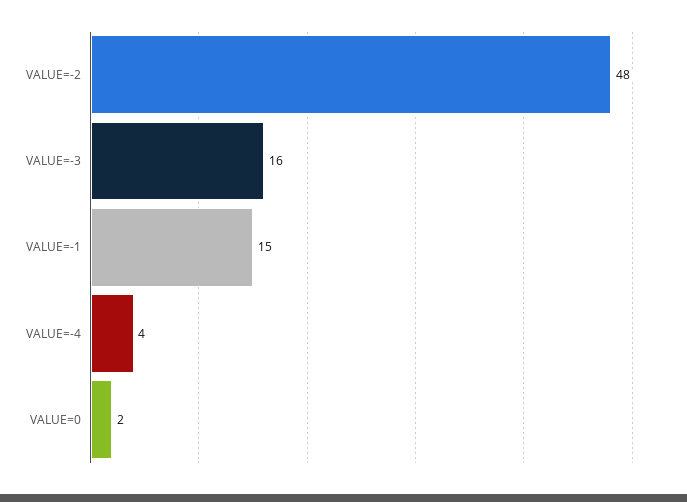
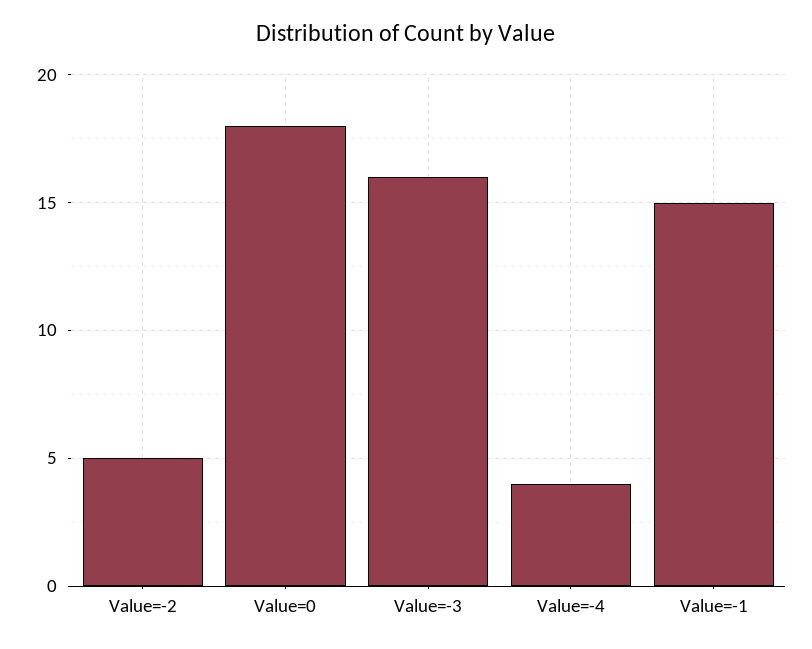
VALUE=-2: 48 -> 5
VALUE=0: 2 -> 18

